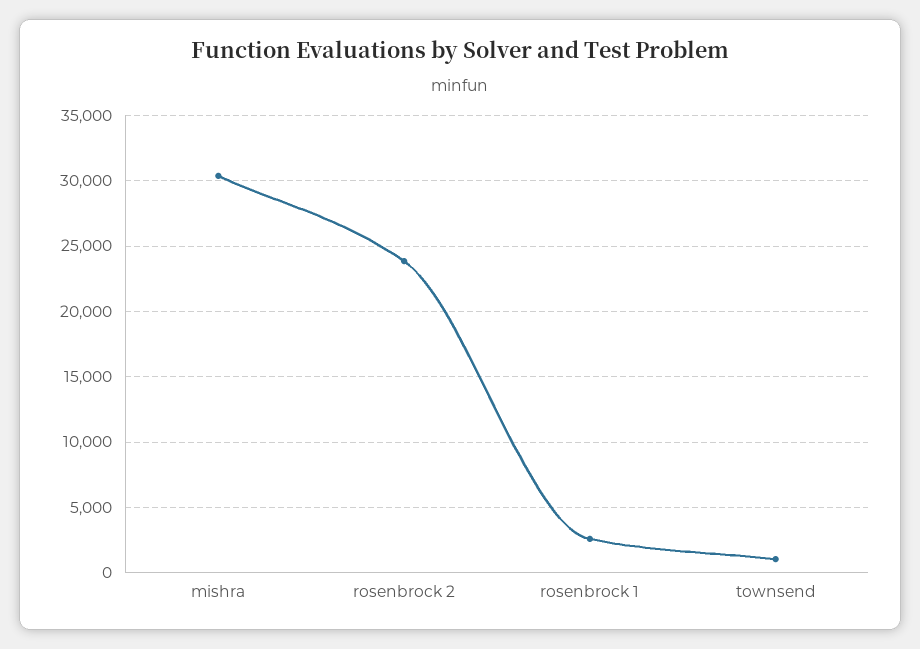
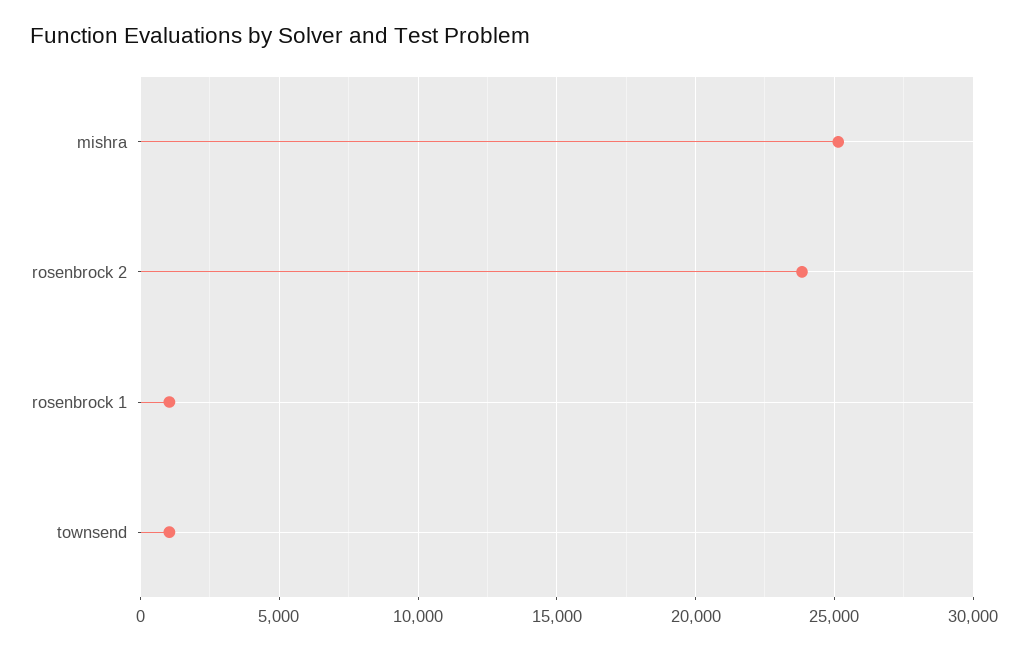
mishra: 30500 -> 25000
rosenbrock 1: 2500 -> 1000

